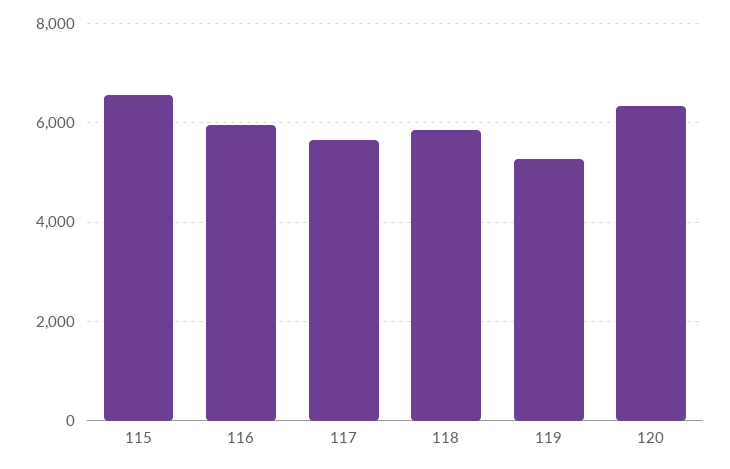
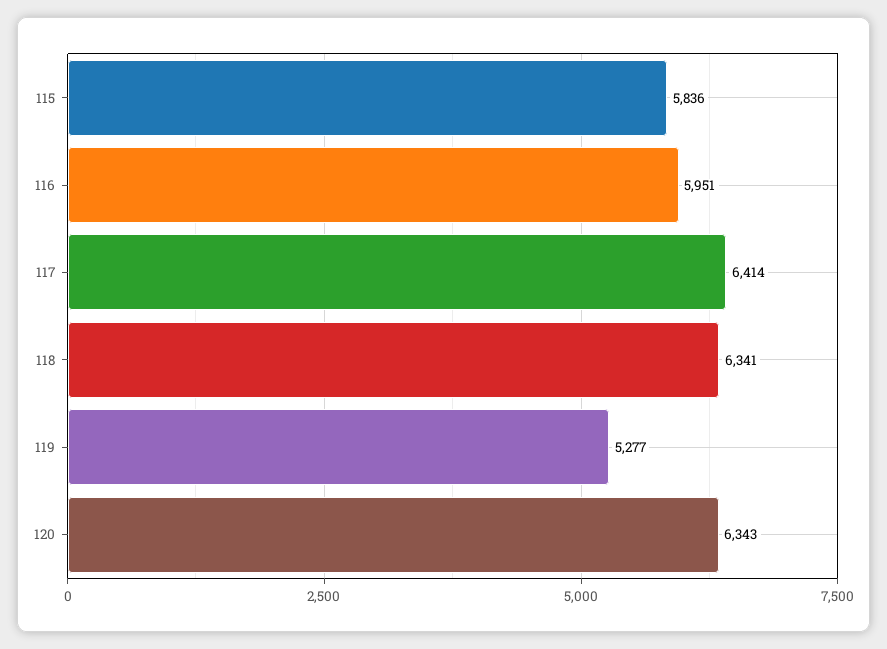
115: 6600 -> 5836
117: 5600 -> 6414
118: 5800 -> 6341

